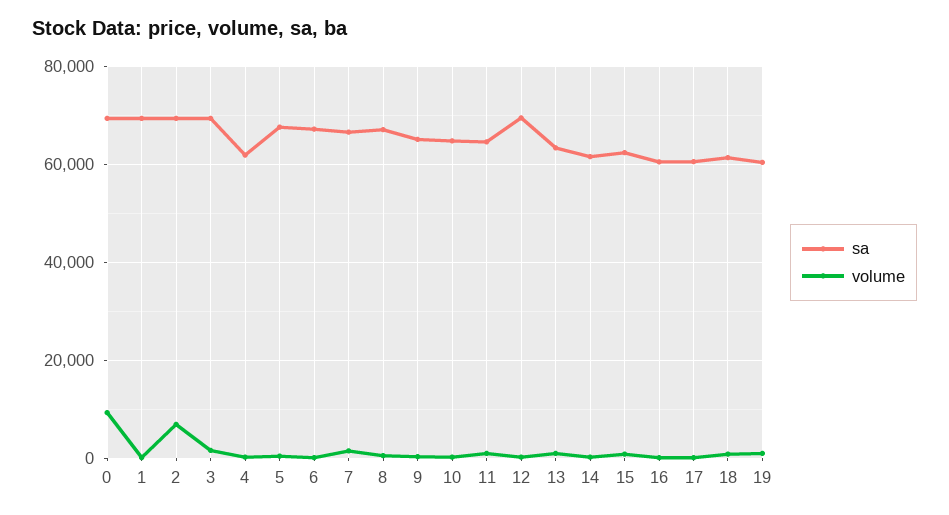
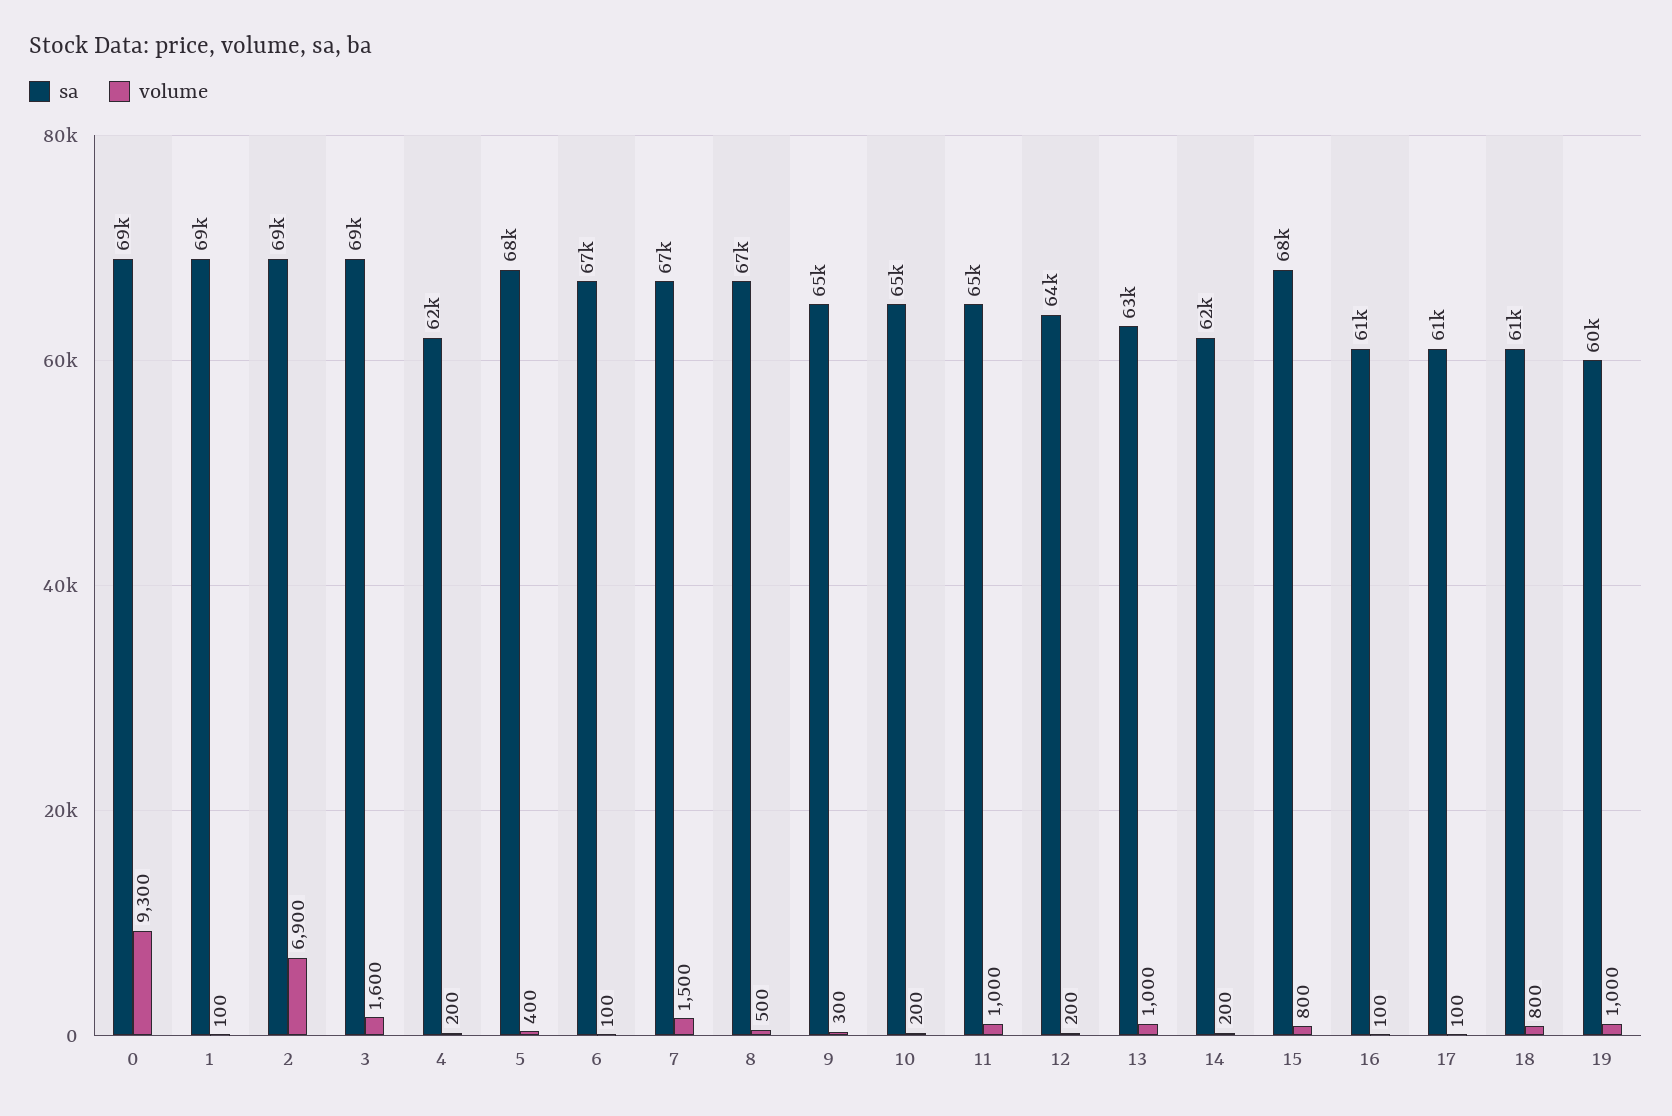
sa, 12: 70000 -> 64000
sa, 15: 62000 -> 68000

